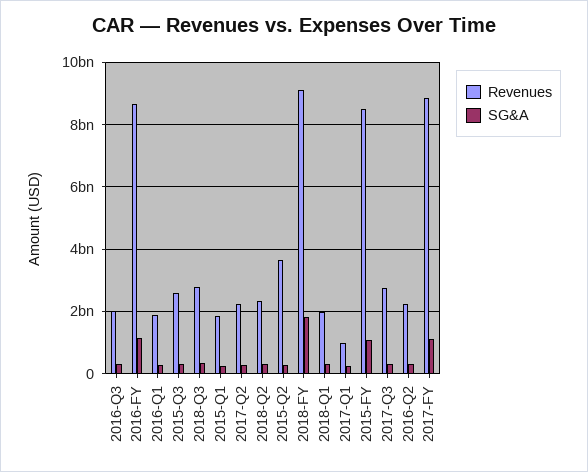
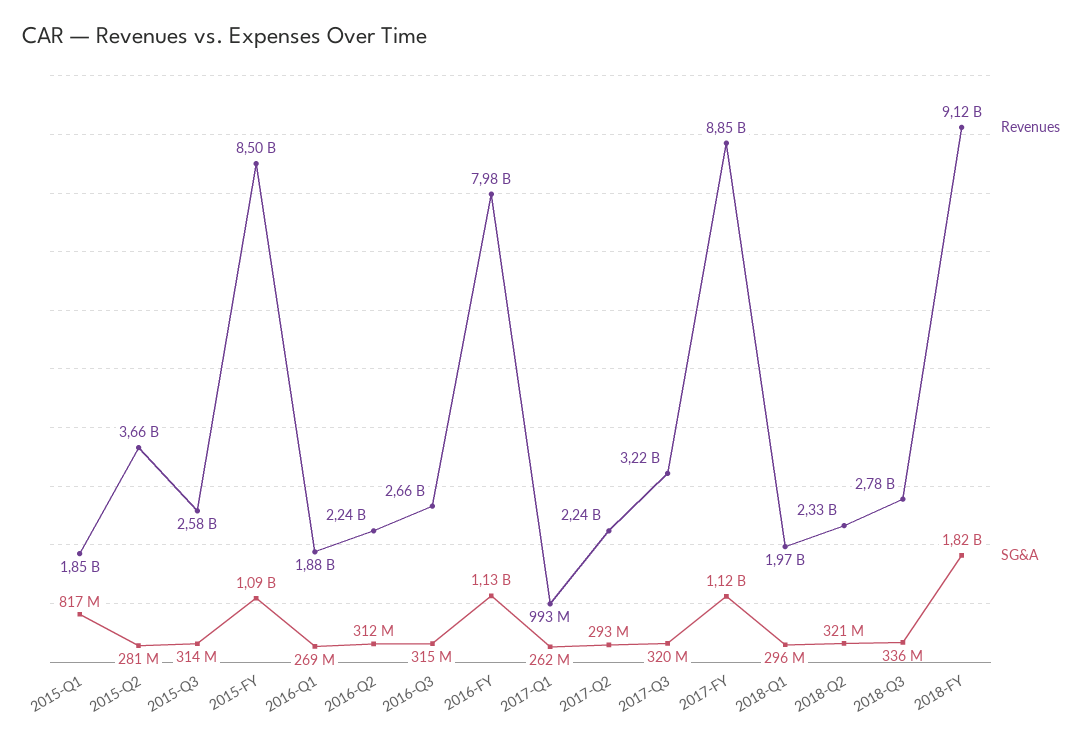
Revenues, 2016-Q3: 2000000000 -> 2660000000
Revenues, 2016-FY: 8600000000 -> 7980000000
SG&A, 2015-Q1: 200000000 -> 817000000
Revenues, 2017-Q3: 2800000000 -> 3220000000

